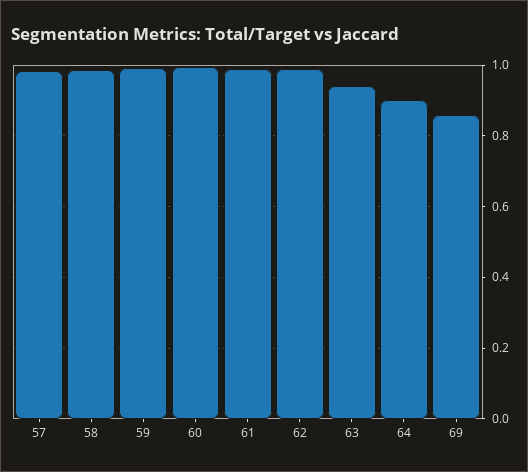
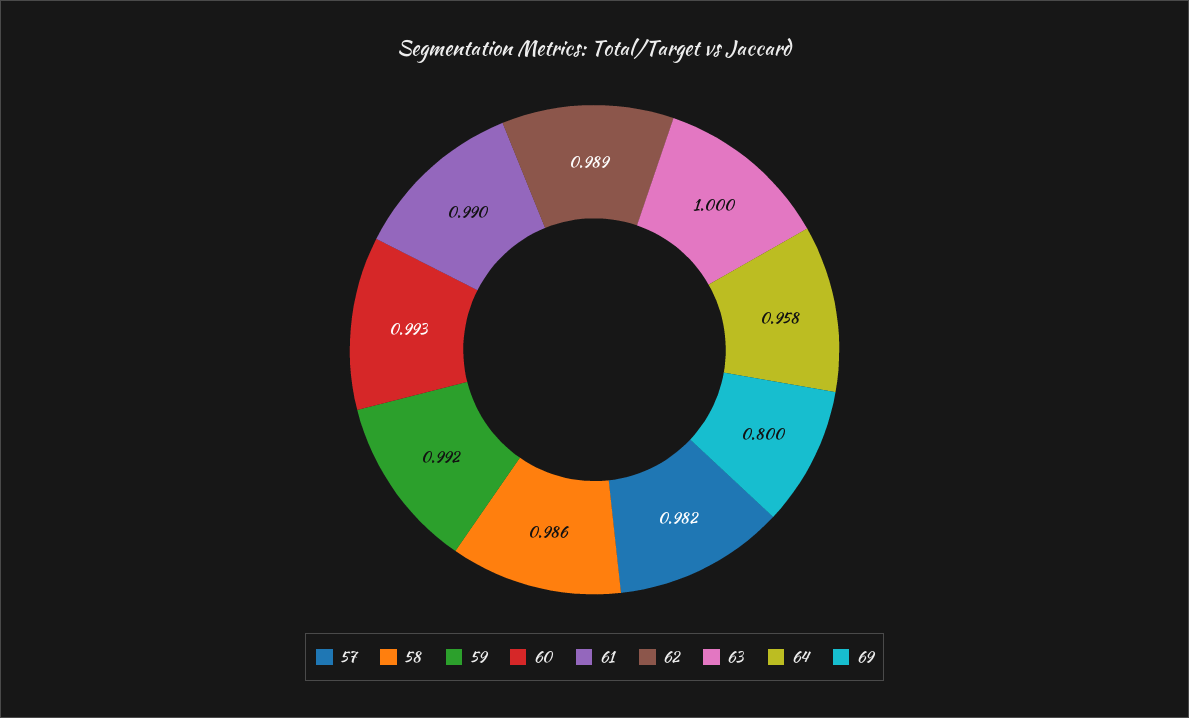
63: 0.94 -> 1
64: 0.9 -> 0.958
69: 0.86 -> 0.8

